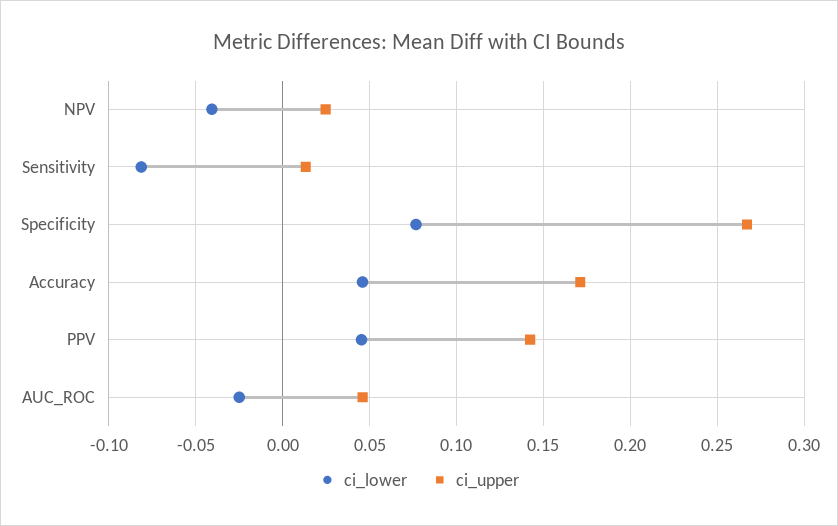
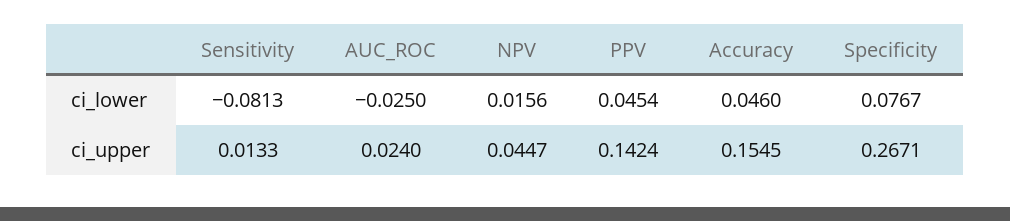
ci_lower, NPV: -0.04 -> 0.0156
ci_upper, NPV: 0.025 -> 0.0447
ci_upper, Accuracy: 0.17 -> 0.1545
ci_upper, AUC_ROC: 0.045 -> 0.024

